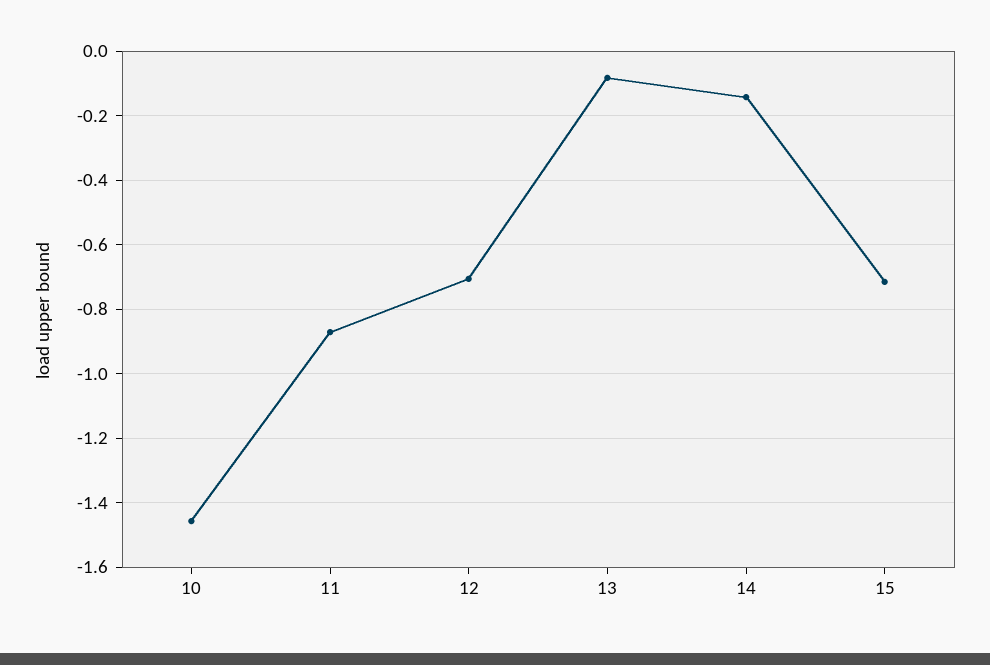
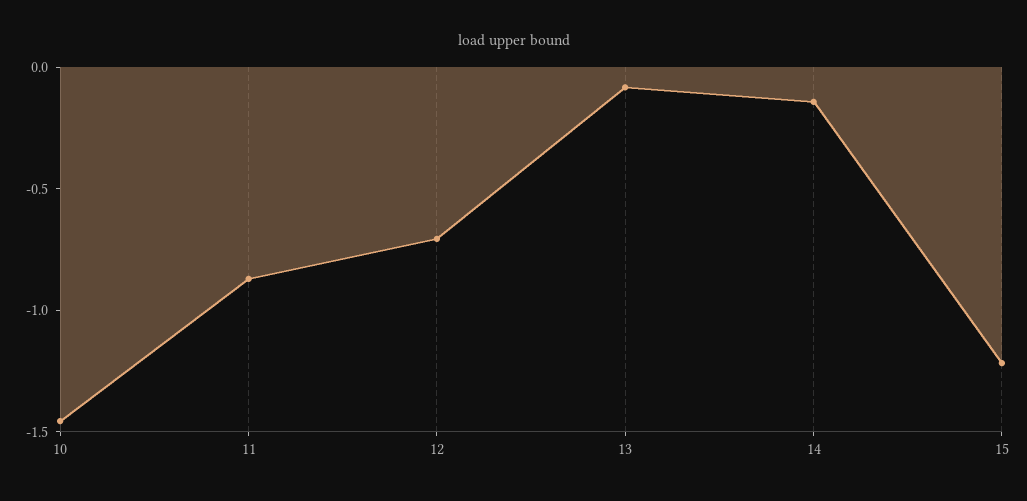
15: -0.72 -> -1.2

